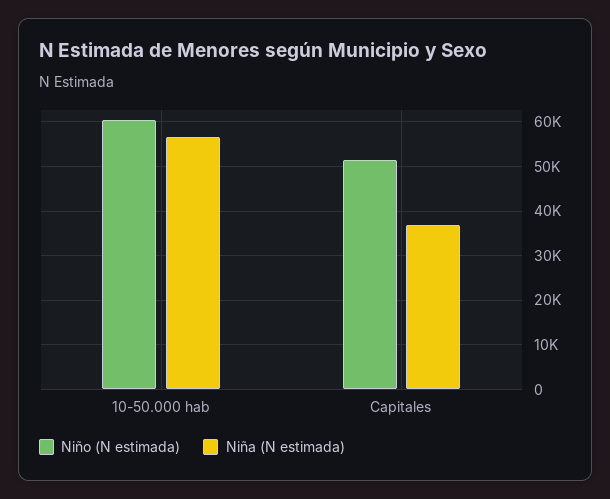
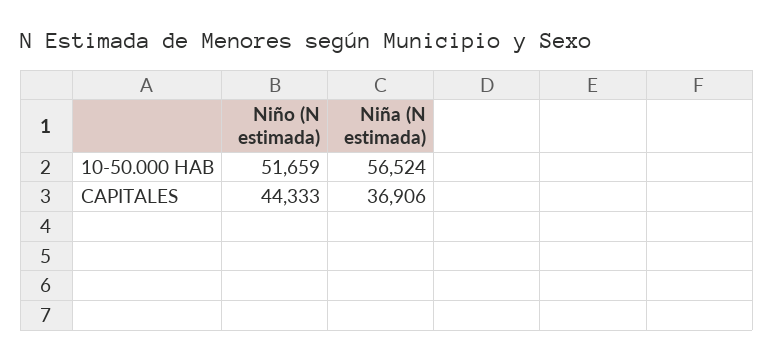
Niño (N estimada), 10-50.000 hab: 60000 -> 51659
Niño (N estimada), Capitales: 52000 -> 44333

